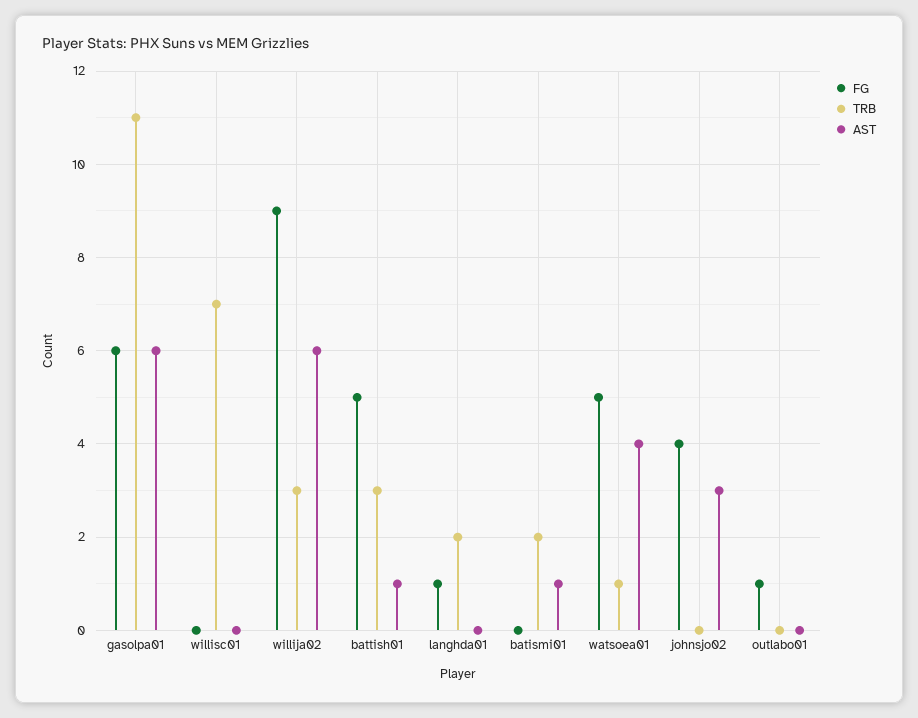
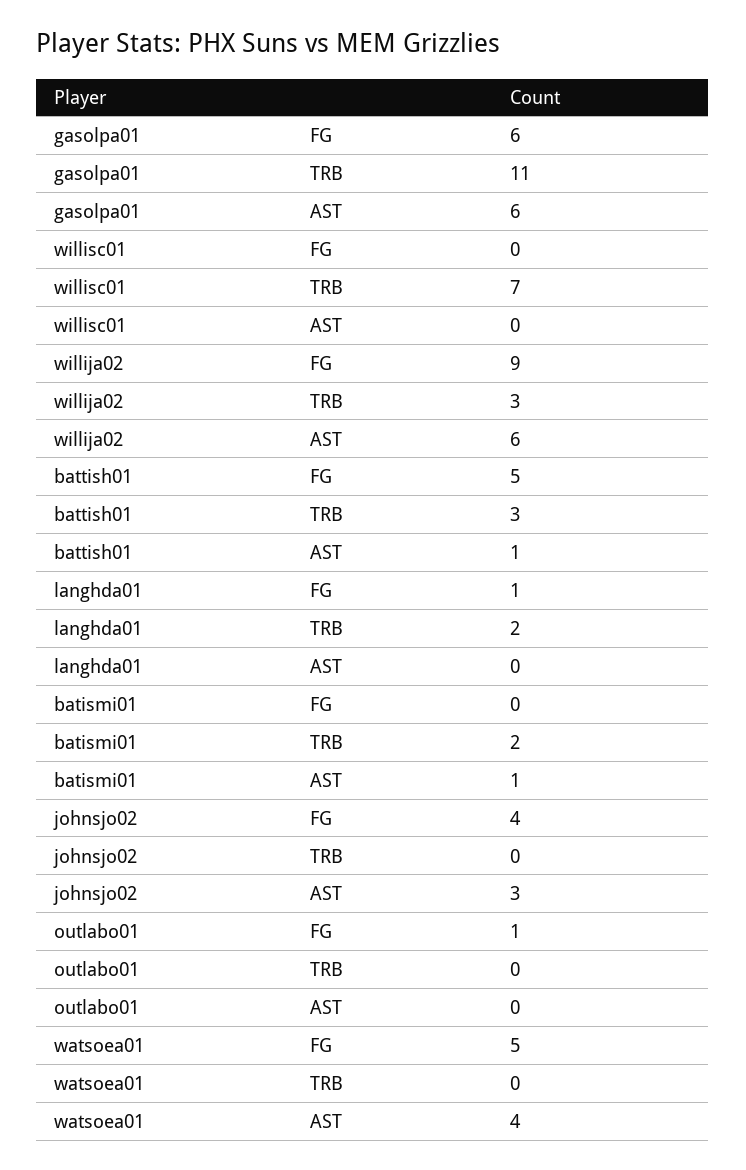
TRB, watsoea01: 1 -> 0

